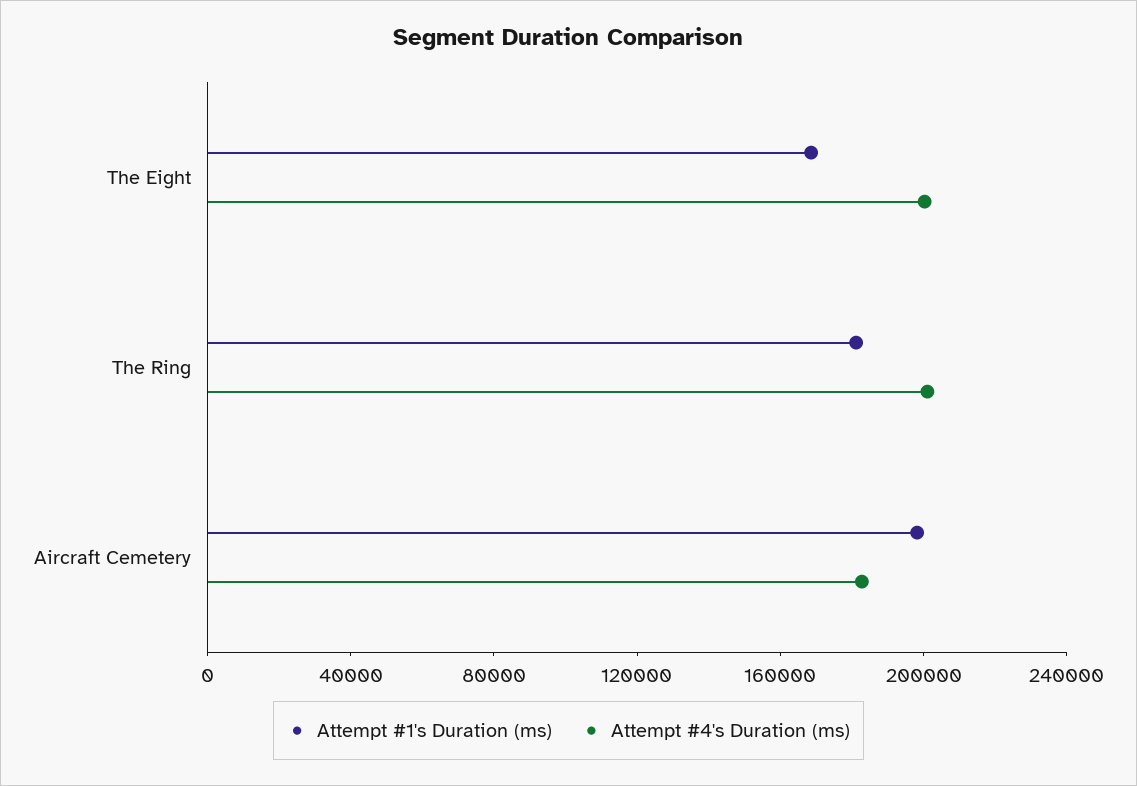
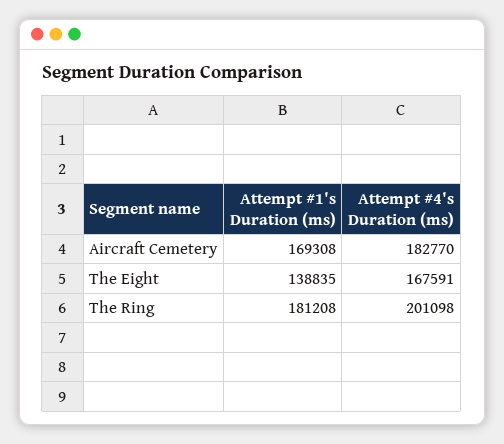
Attempt #1's Duration (ms), The Eight: 170000 -> 138835
Attempt #4's Duration (ms), The Eight: 200000 -> 167591
Attempt #1's Duration (ms), Aircraft Cemetery: 200000 -> 169308

